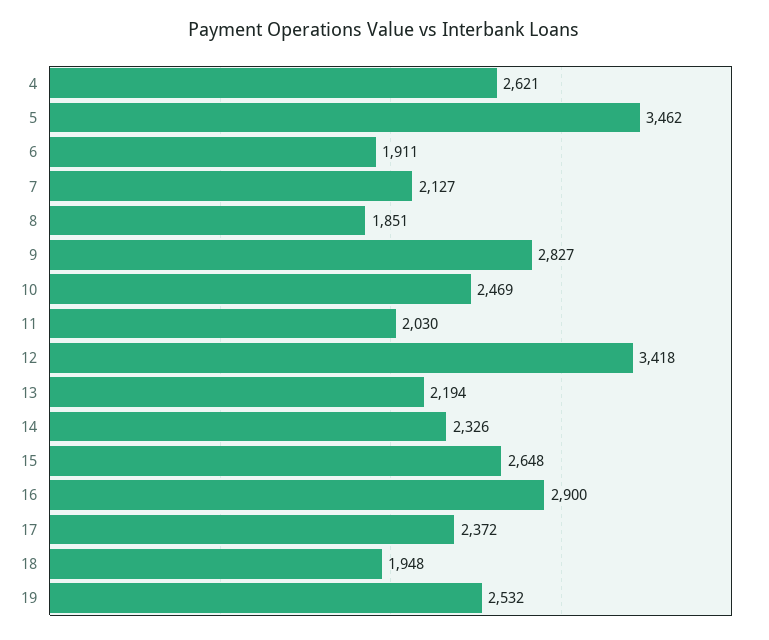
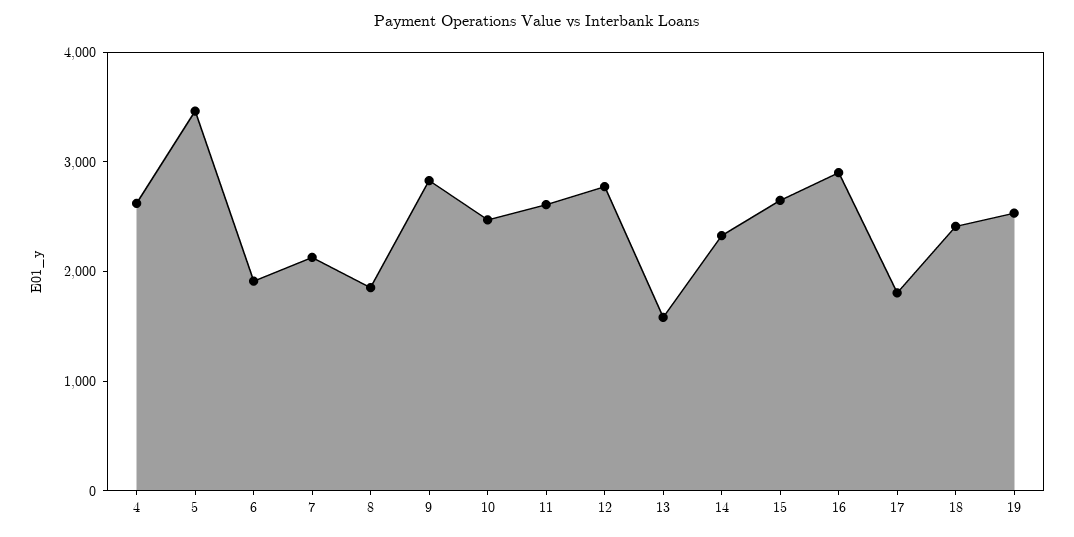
11: 2030 -> 2600
12: 3418 -> 2800
13: 2194 -> 1600
17: 2372 -> 1800
18: 1948 -> 2400

